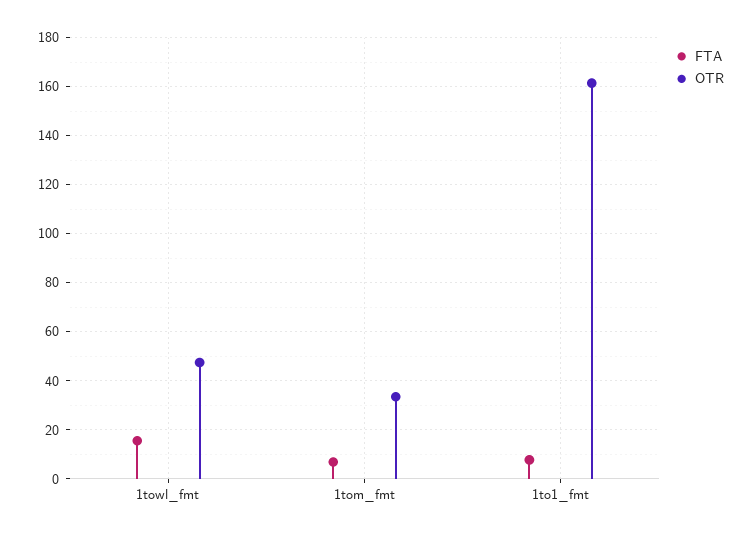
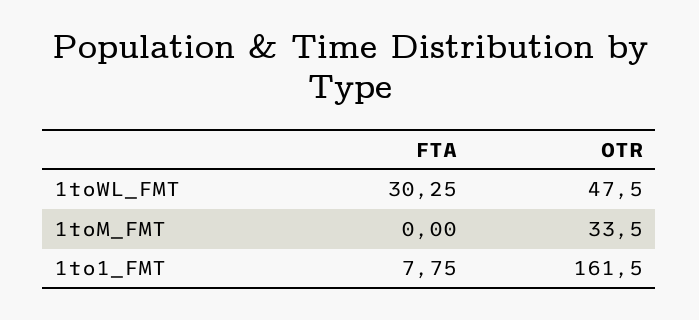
FTA, 1towl_fmt: 15 -> 30.25
FTA, 1tom_fmt: 7.5 -> 0

